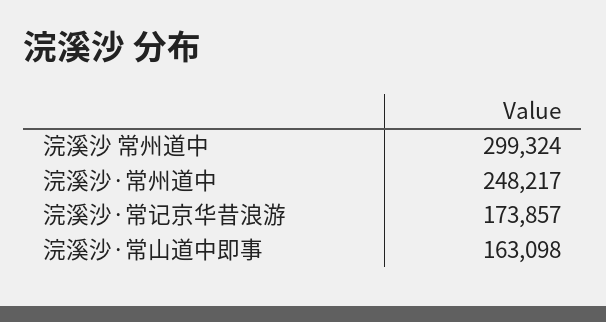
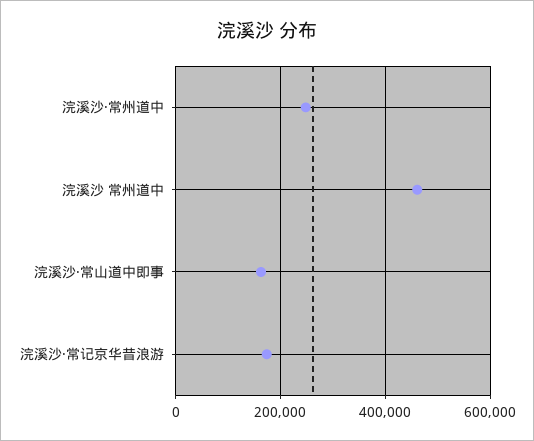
浣溪沙 常州道中: 299324 -> 460000

